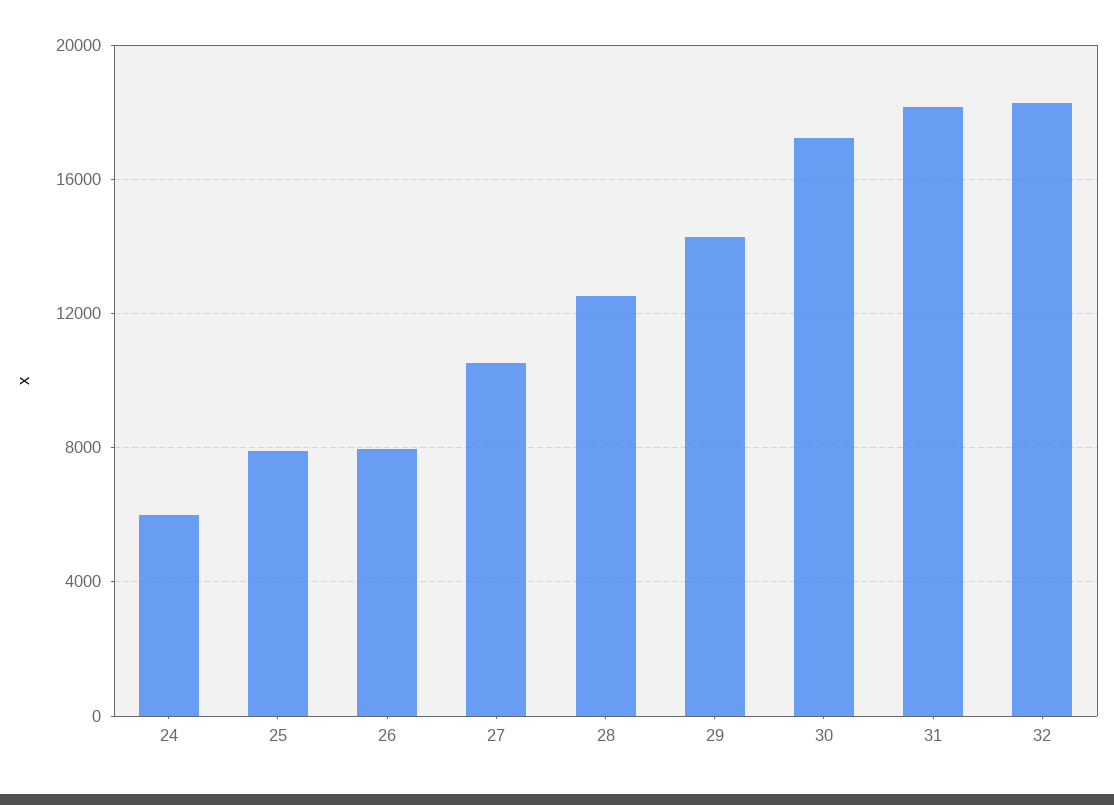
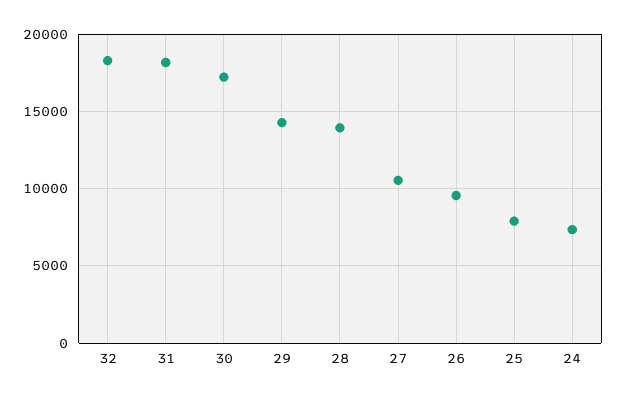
24: 6000 -> 7500
26: 8000 -> 9500
28: 12500 -> 14000

